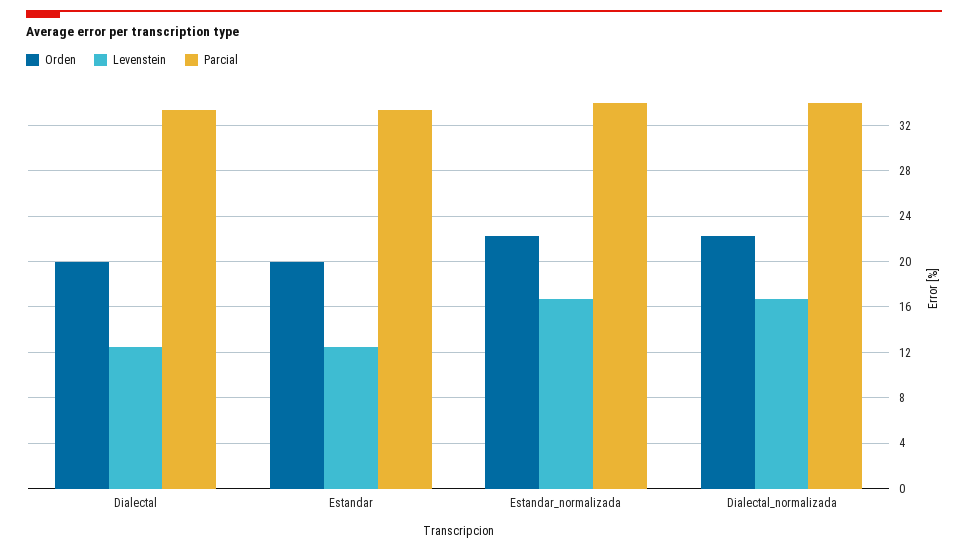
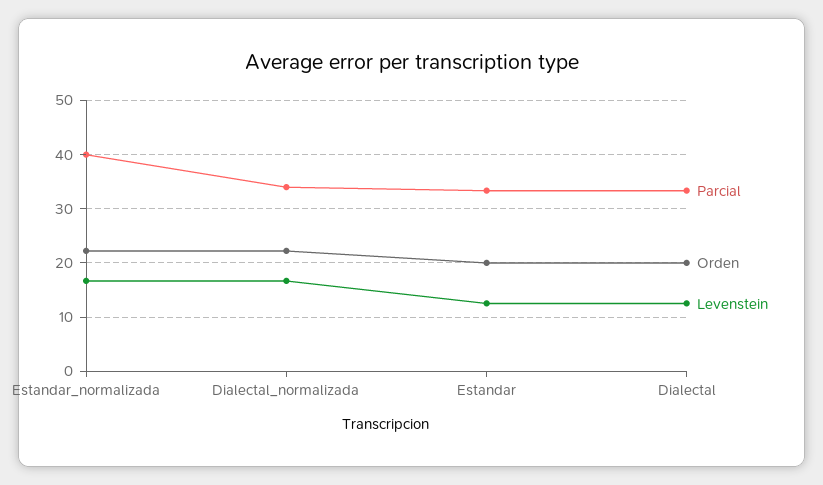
Parcial, Estandar_normalizada: 34 -> 40

